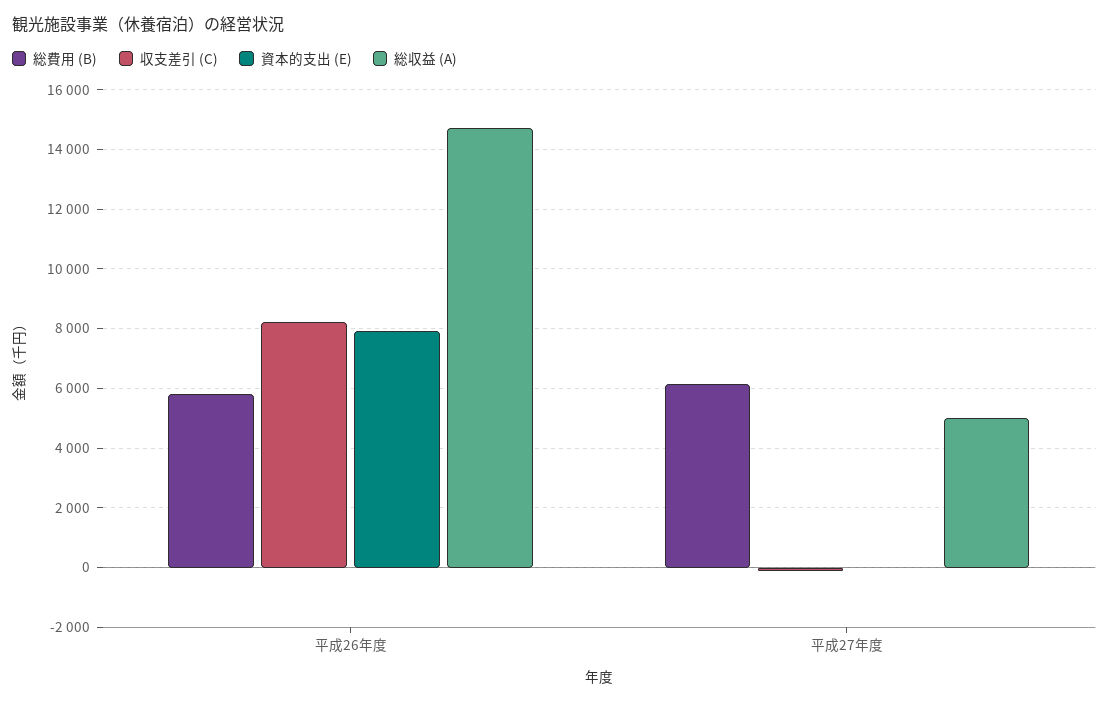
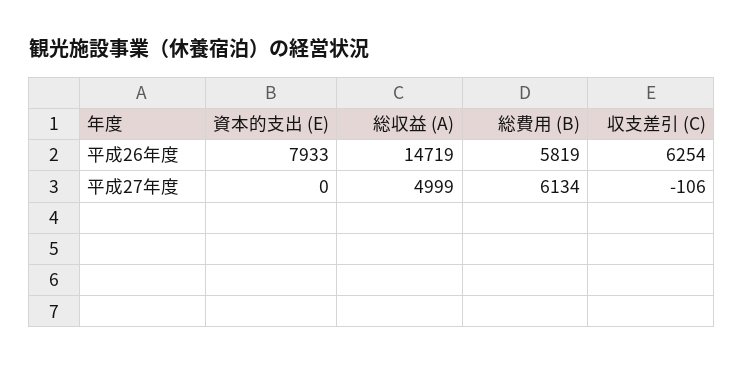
収支差引 (C), 平成26年度: 8250 -> 6254

